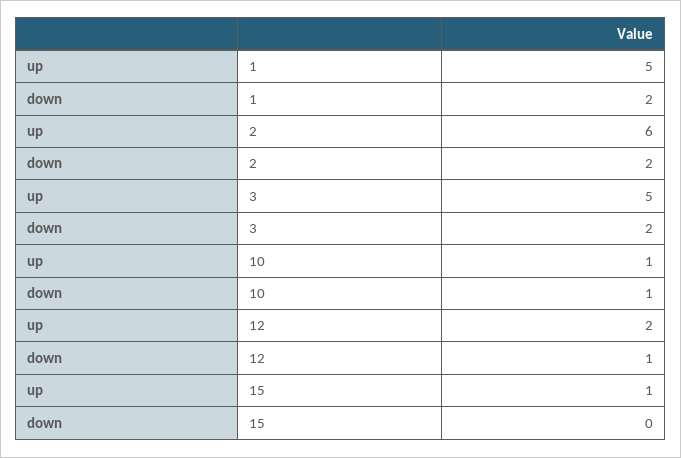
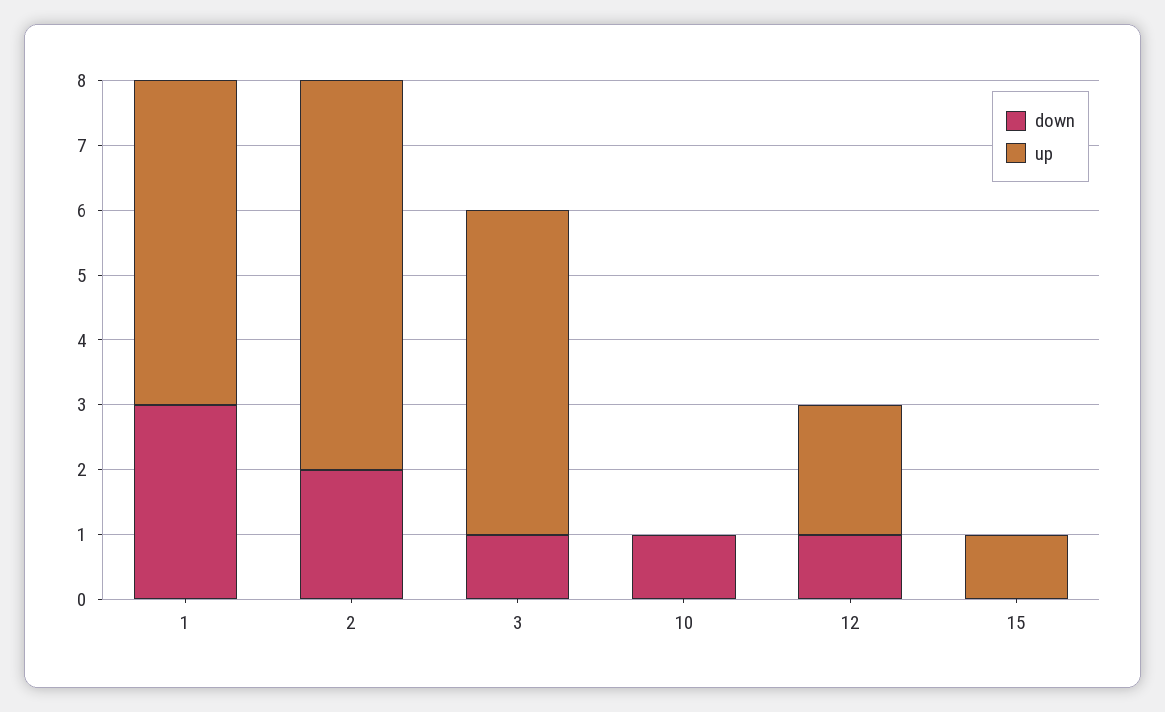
down, 1: 2 -> 3
down, 3: 2 -> 1
up, 10: 1 -> 0

